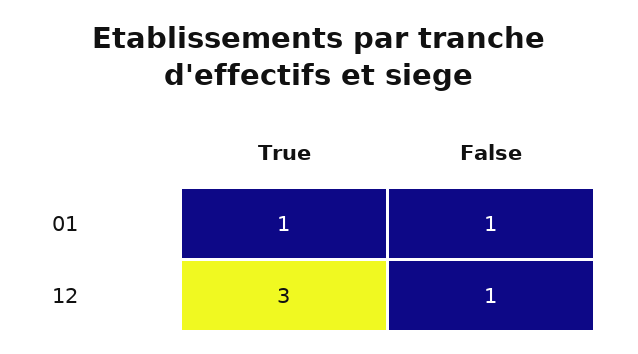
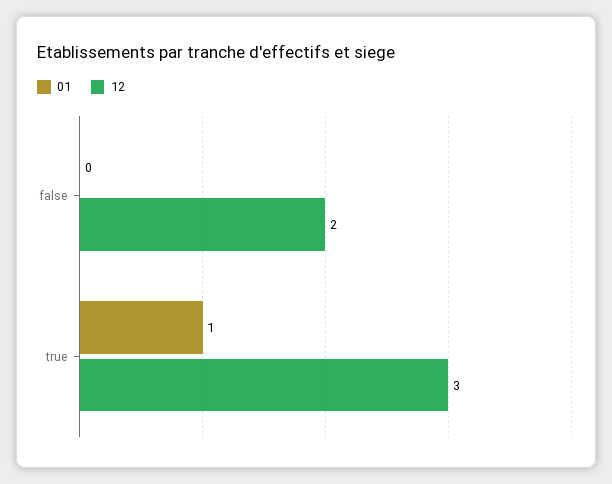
01, False: 1 -> 0
12, False: 1 -> 2

